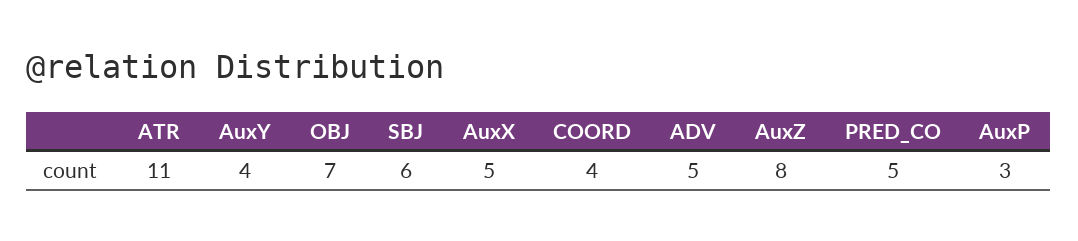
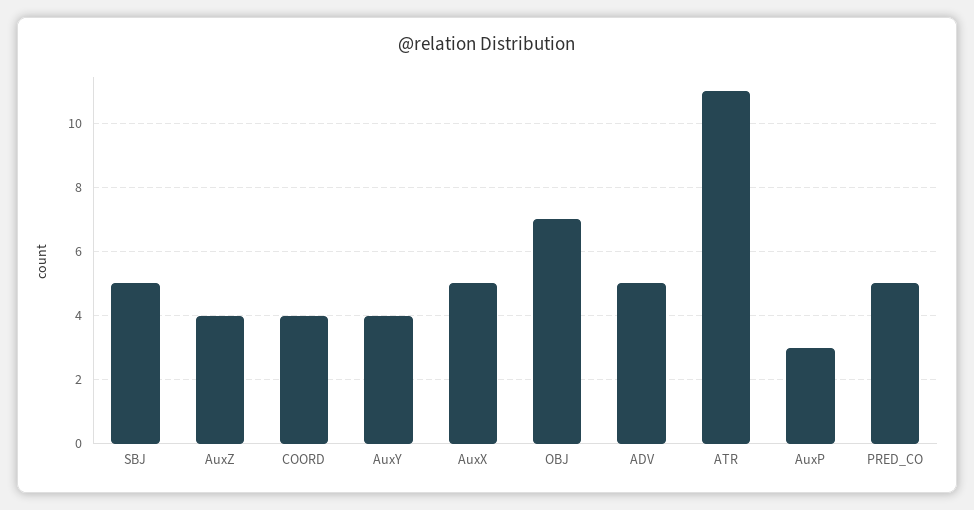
SBJ: 6 -> 5
AuxZ: 8 -> 4

